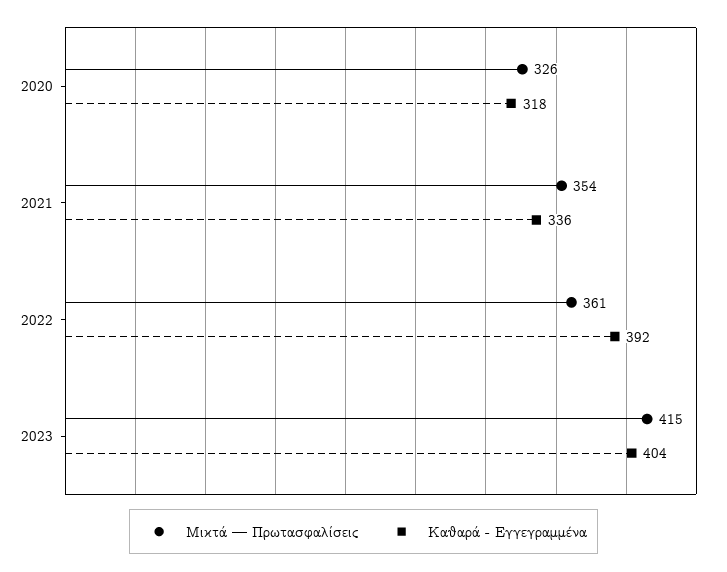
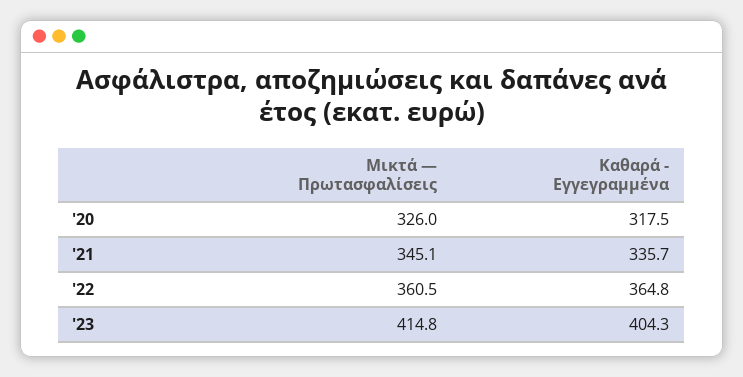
Μικτά — Πρωτασφαλίσεις, 2021: 354 -> 345.1
Καθαρά - Εγγεγραμμένα, 2022: 392 -> 364.8

